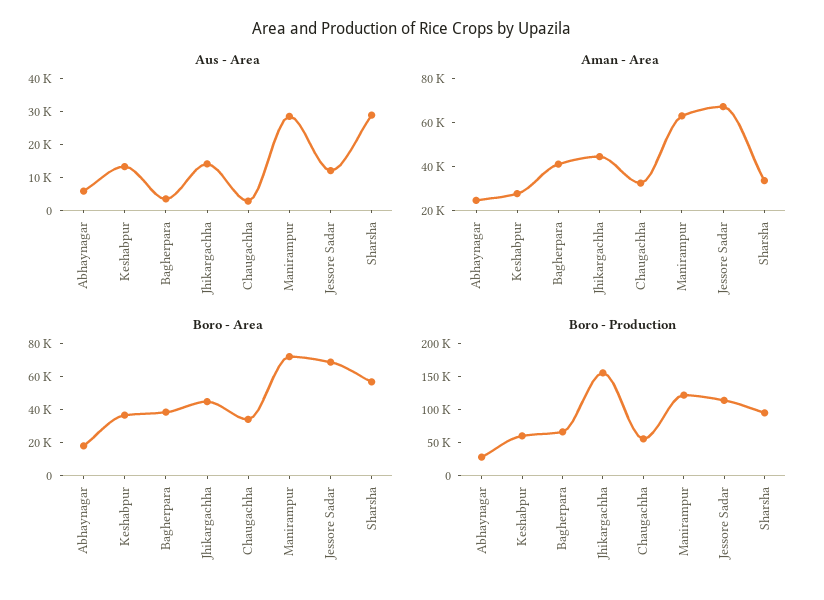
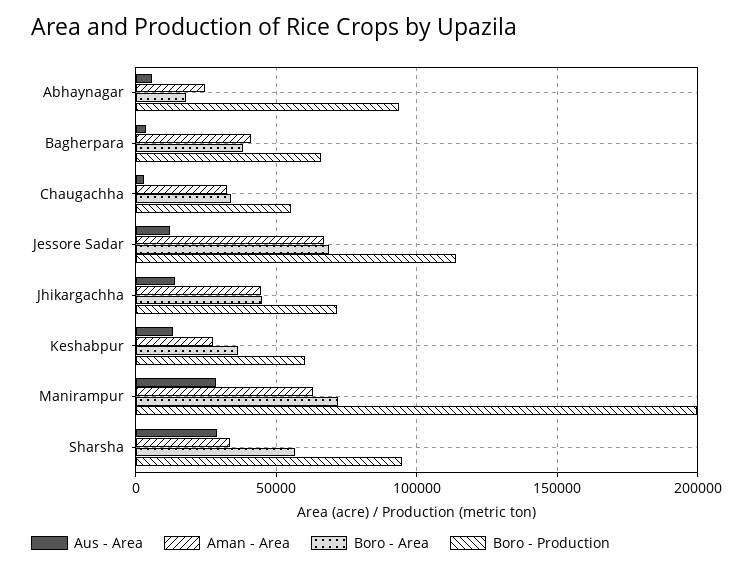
Boro - Production, Abhaynagar: 25000 -> 95000
Boro - Production, Jhikargachha: 150000 -> 70000
Boro - Production, Manirampur: 125000 -> 200000

